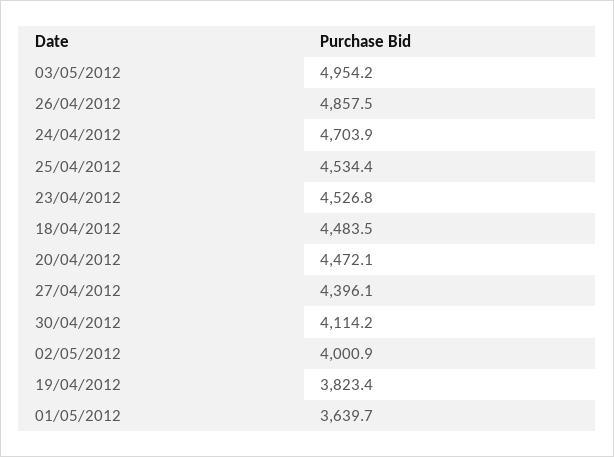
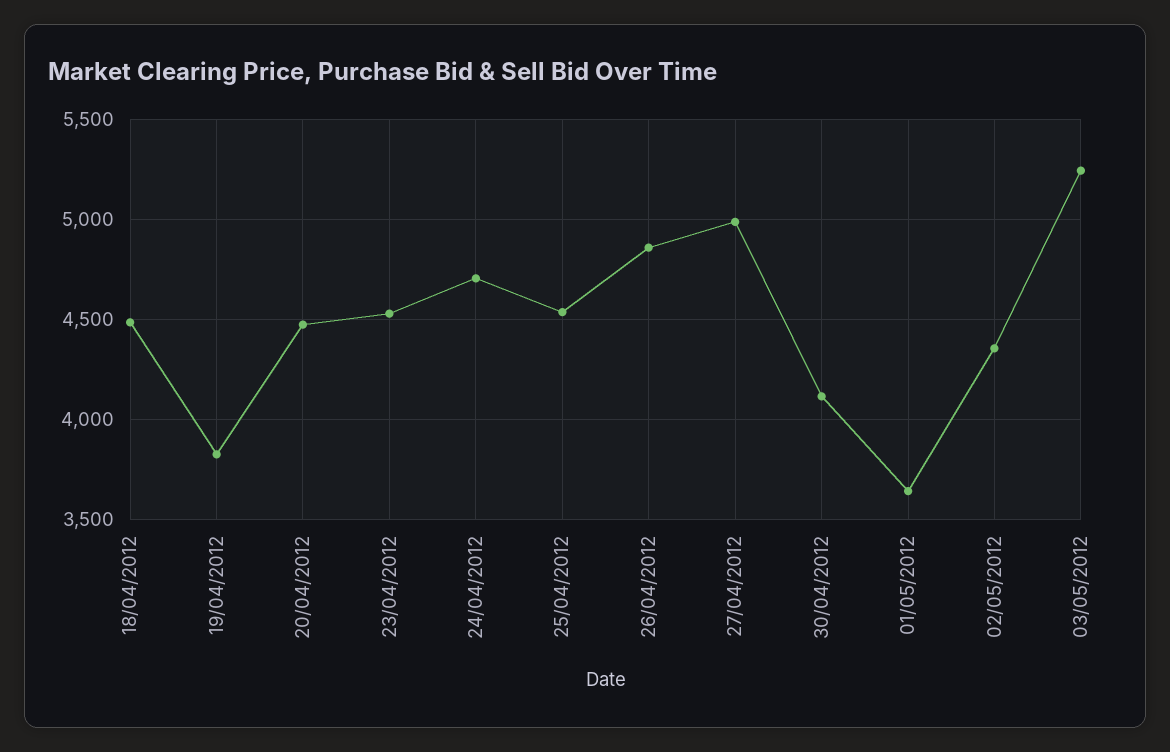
03/05/2012: 4954.2 -> 5250
27/04/2012: 4396.1 -> 5000
02/05/2012: 4000.9 -> 4350

